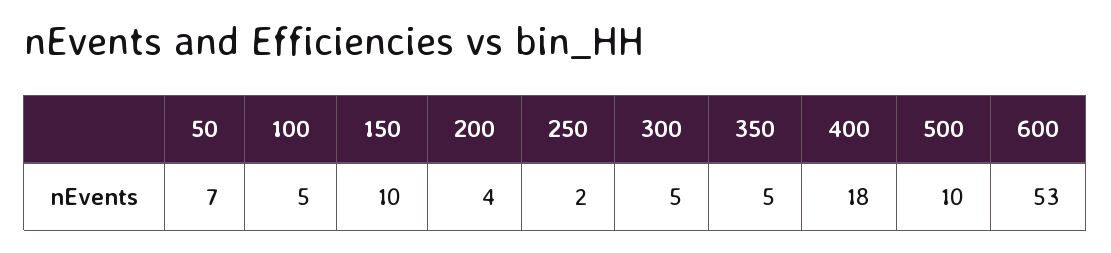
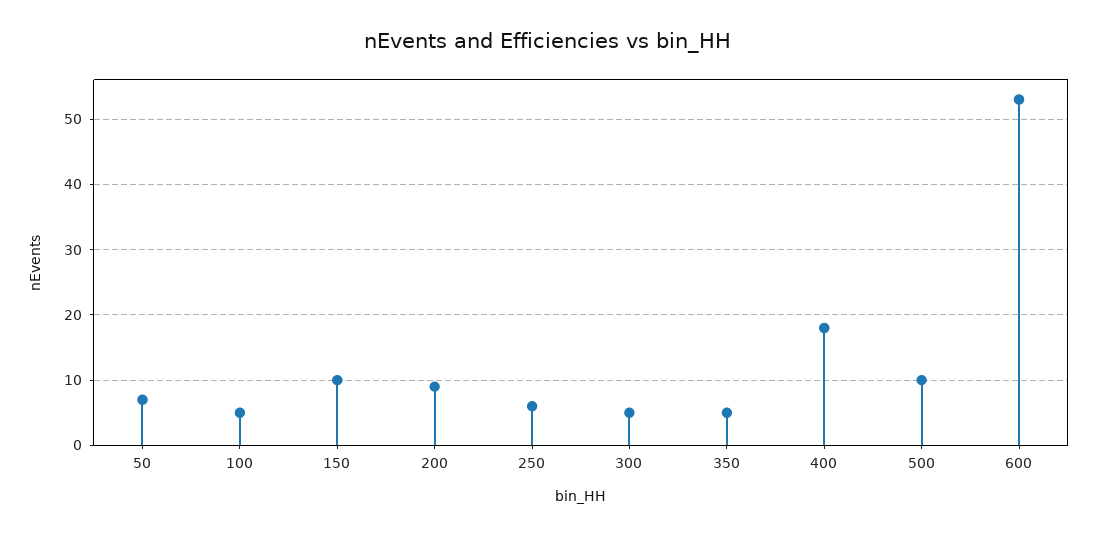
200: 4 -> 9
250: 2 -> 6

